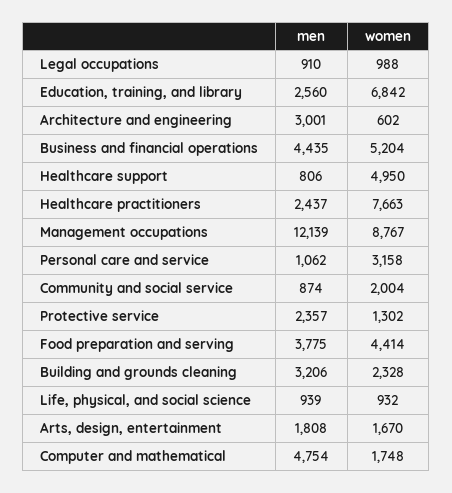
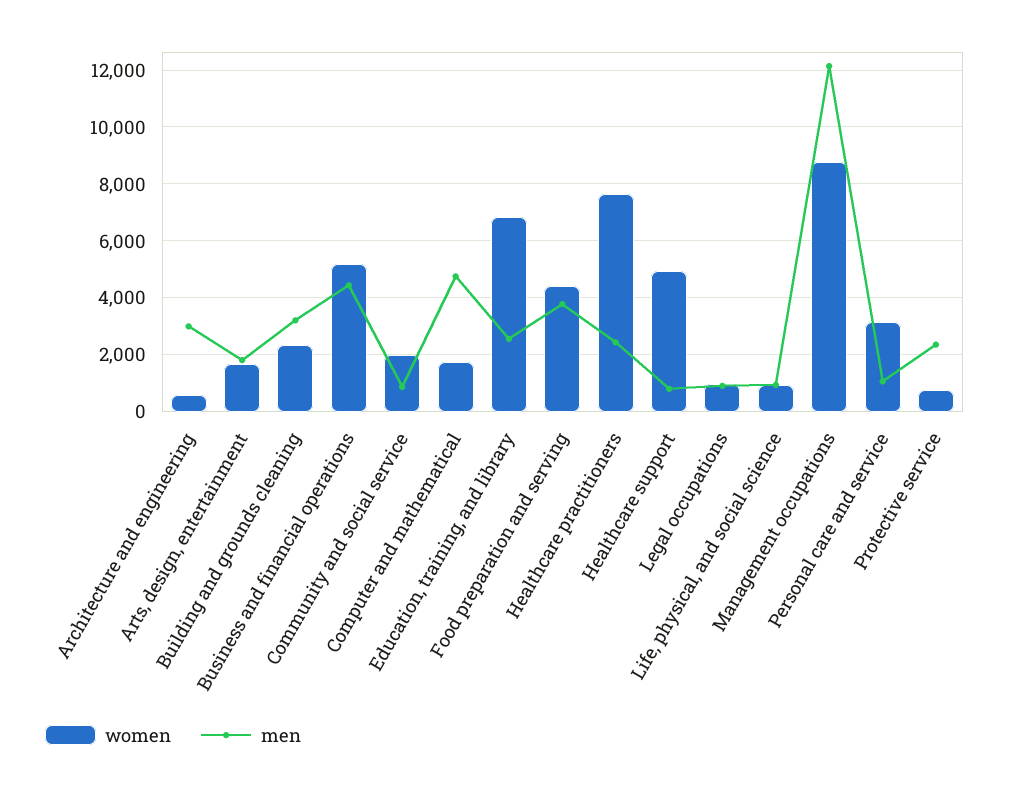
women, Protective service: 1302 -> 750

